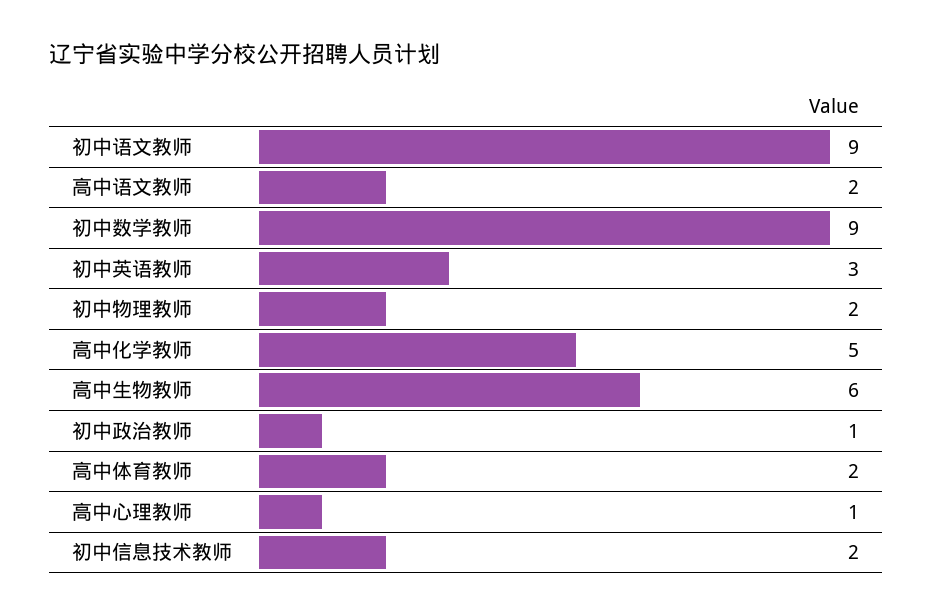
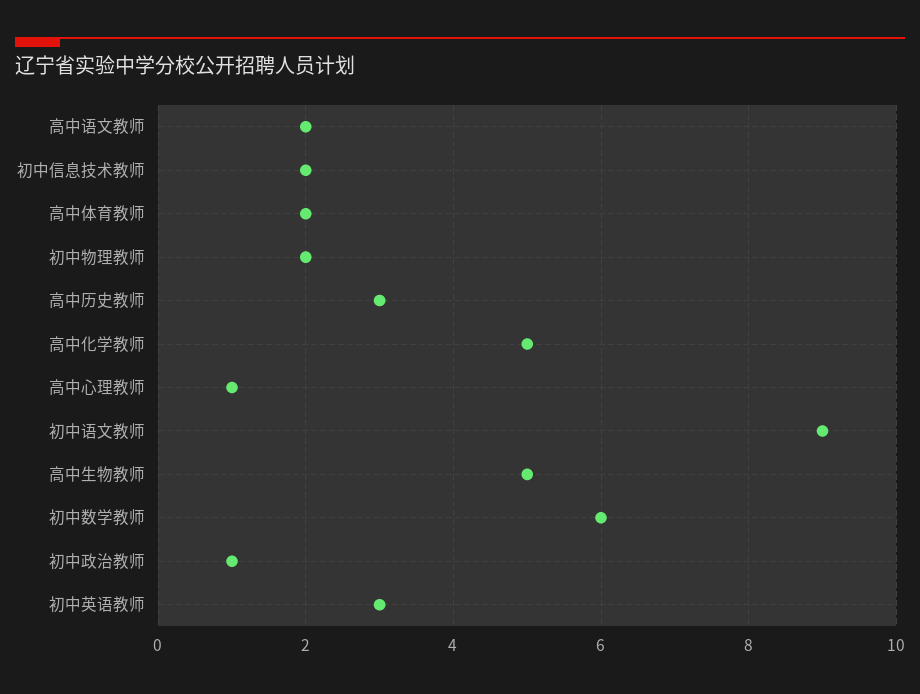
初中数学教师: 9 -> 6
高中生物教师: 6 -> 5
高中历史教师: none -> 3

